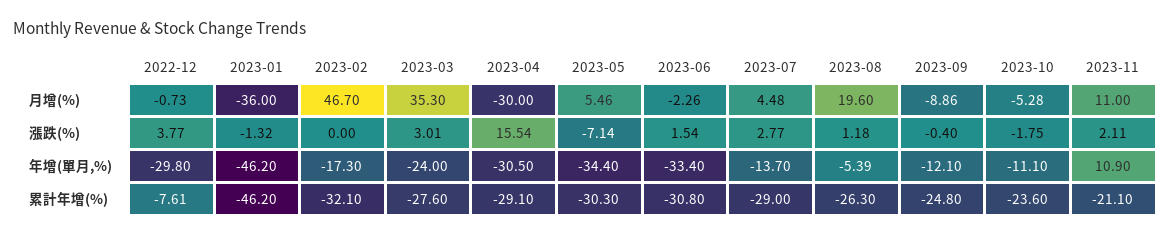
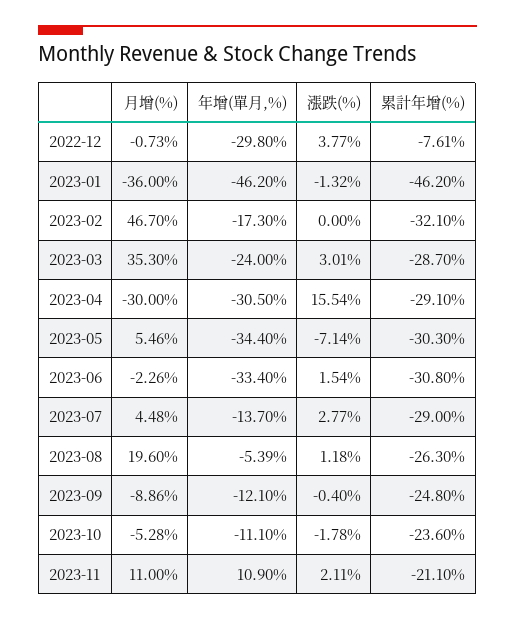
2023-10, 漲跌(%): -1.75 -> -1.78
2023-03, 累計年增(%): -27.6 -> -28.7

